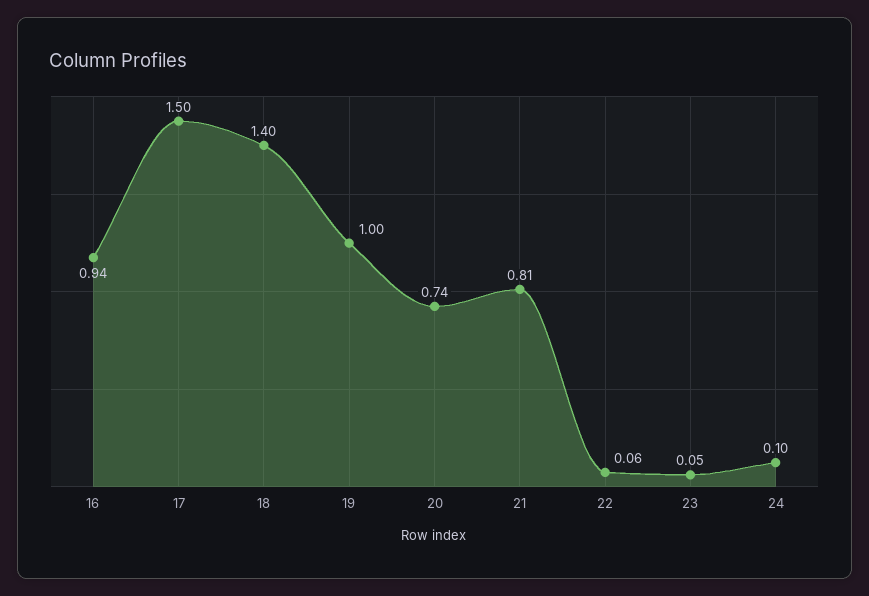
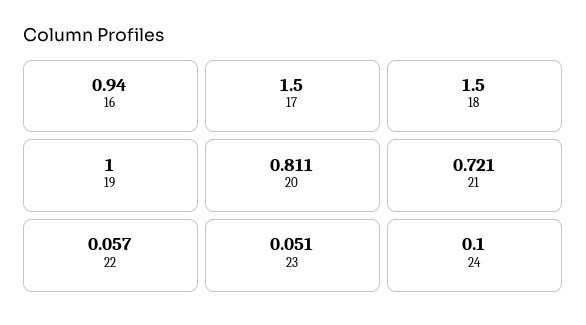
18: 1.4 -> 1.5
20: 0.74 -> 0.811
21: 0.81 -> 0.721

